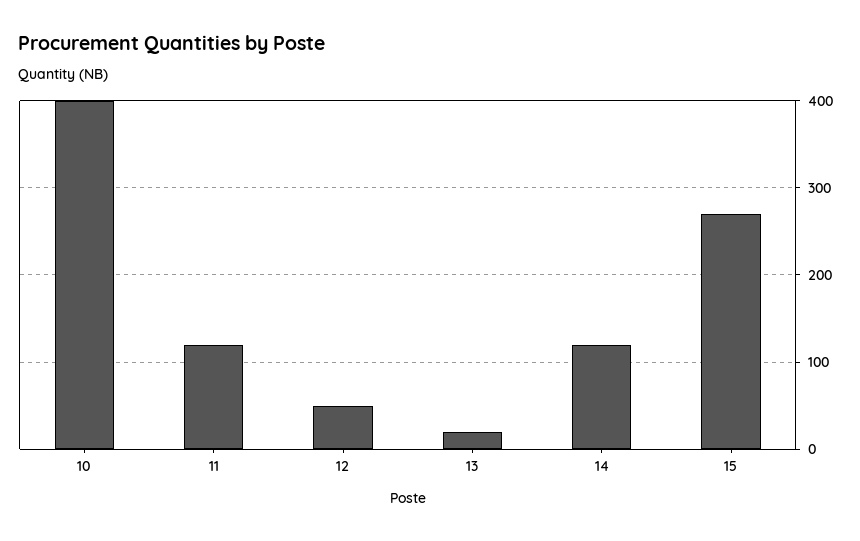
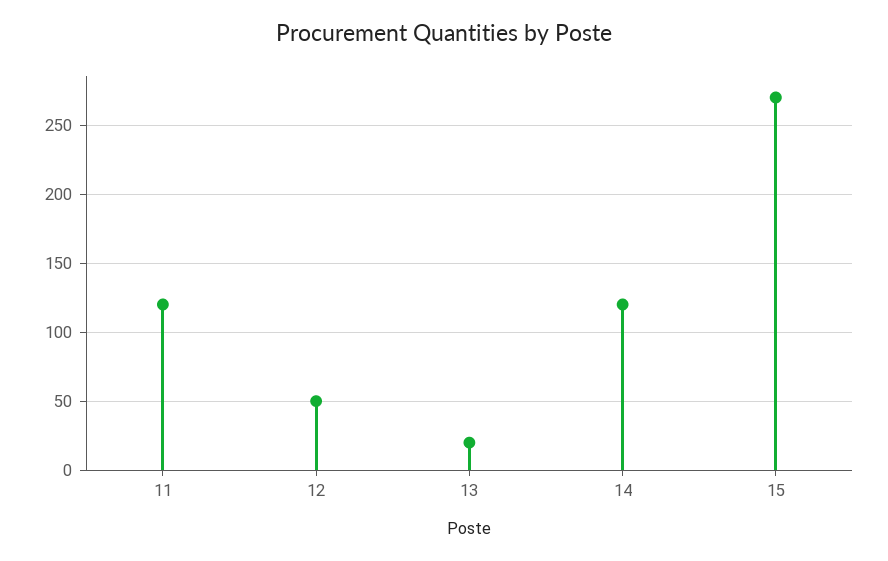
10: 400 -> none

